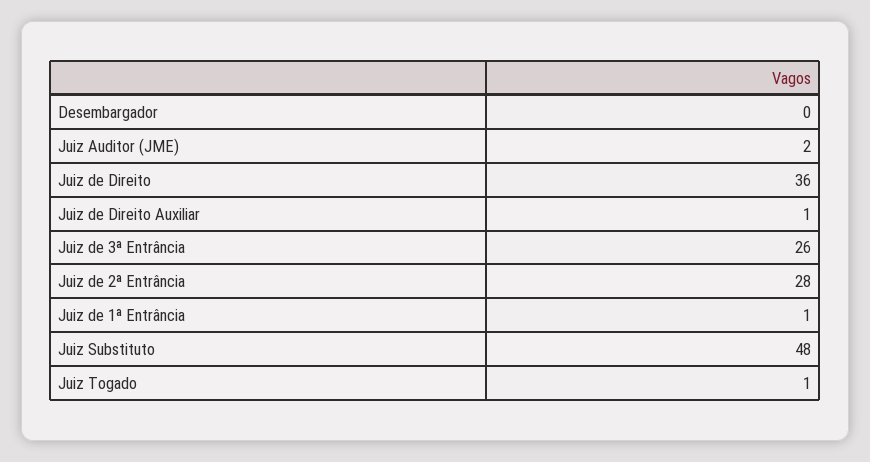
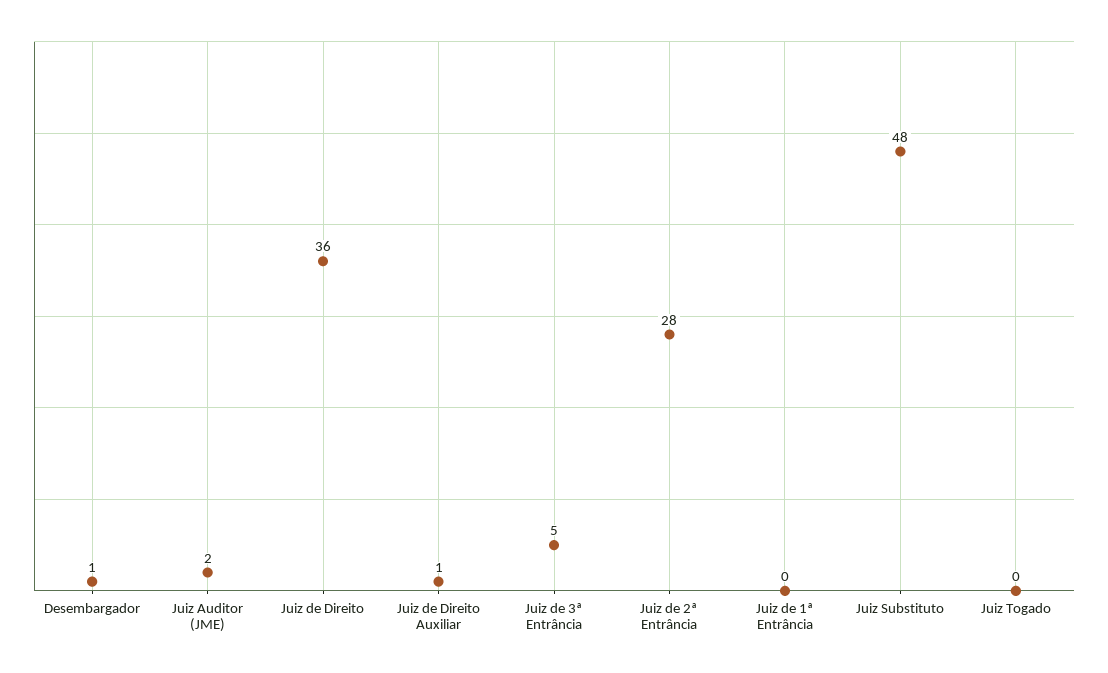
Desembargador: 0 -> 1
Juiz de 3ª Entrância: 26 -> 5
Juiz de 1ª Entrância: 1 -> 0
Juiz Togado: 1 -> 0

